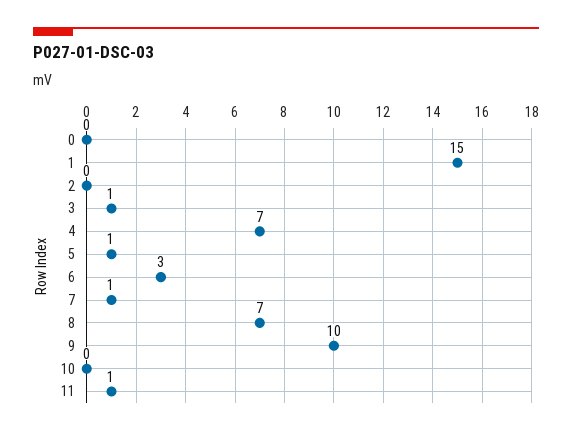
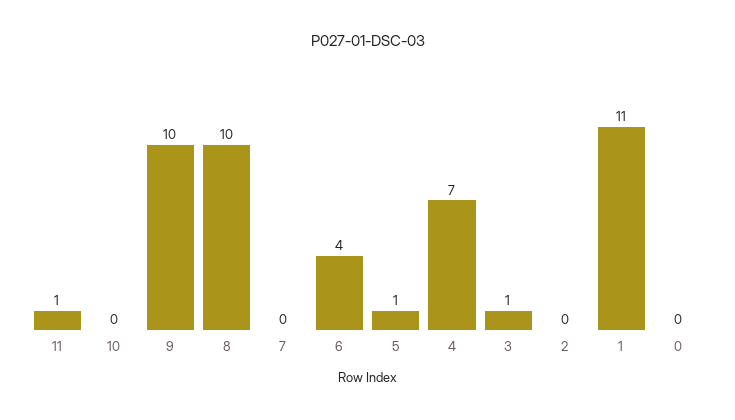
1: 15 -> 11
6: 3 -> 4
7: 1 -> 0
8: 7 -> 10

